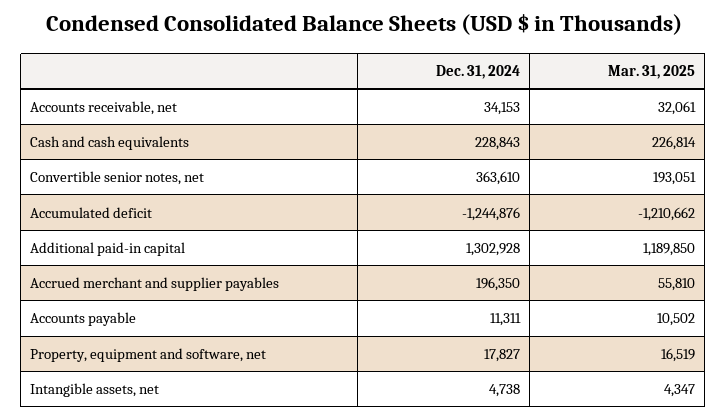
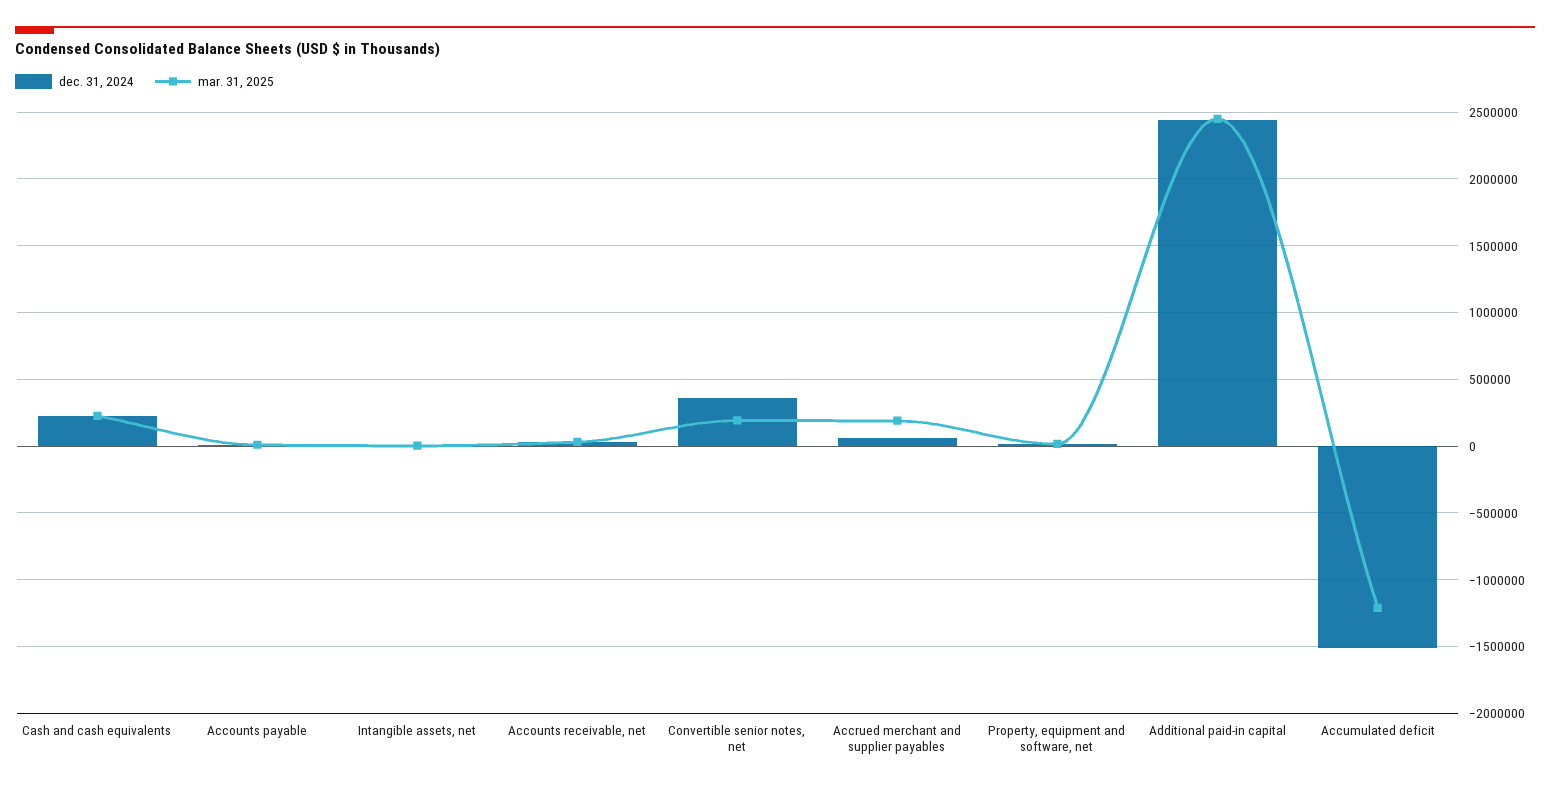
Dec. 31, 2024, Accumulated deficit: -1244876 -> -1500000
Dec. 31, 2024, Additional paid-in capital: 1302928 -> 2450000
Mar. 31, 2025, Additional paid-in capital: 1189850 -> 2450000
Dec. 31, 2024, Accrued merchant and supplier payables: 196350 -> 50000
Mar. 31, 2025, Accrued merchant and supplier payables: 55810 -> 200000

